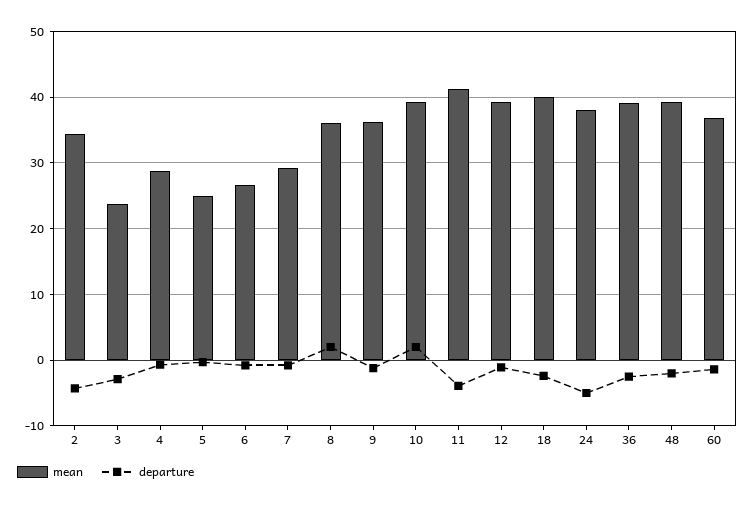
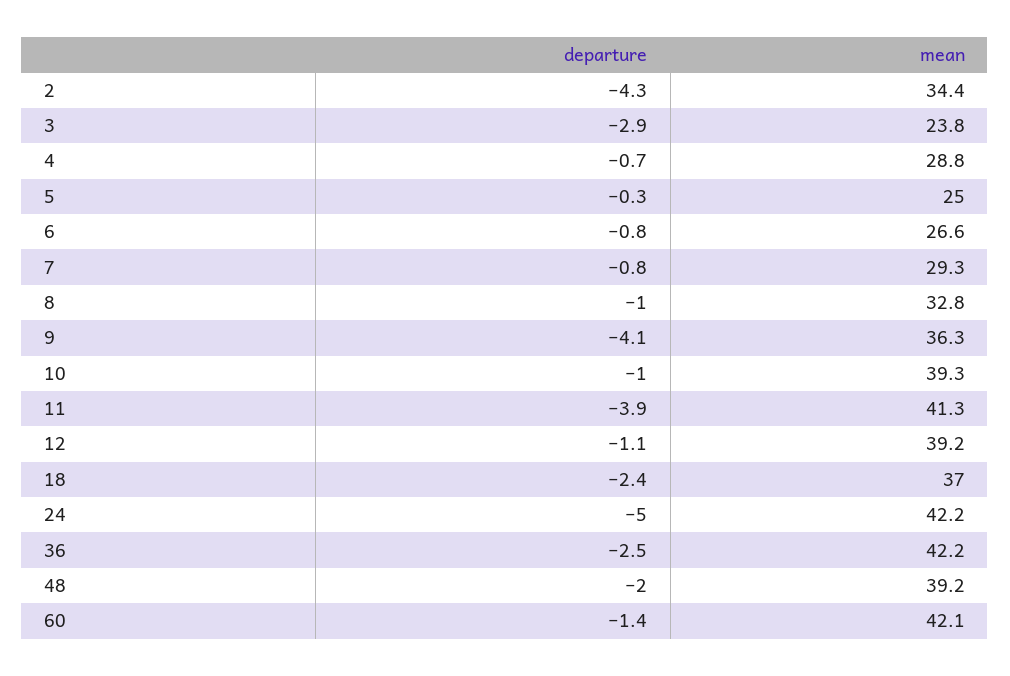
mean, 8: 36 -> 32.8
departure, 8: 2 -> -1
departure, 9: -1 -> -4.1
departure, 10: 2 -> -1
mean, 18: 40 -> 37
mean, 24: 38 -> 42.2
mean, 36: 39 -> 42.2
mean, 60: 37 -> 42.1

